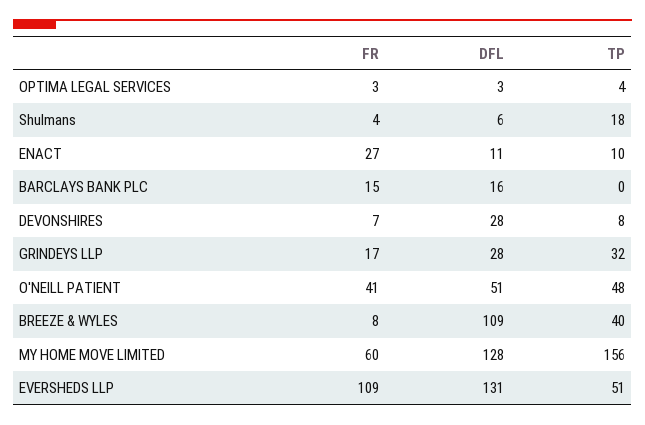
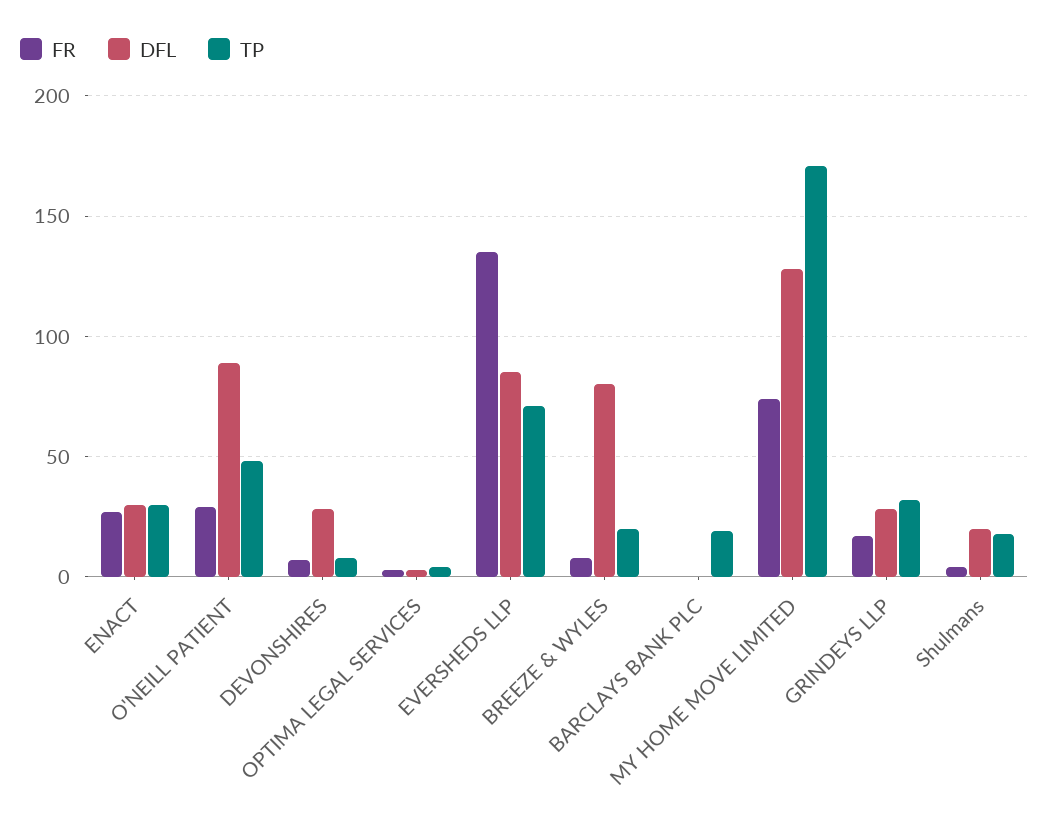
DFL, Shulmans: 6 -> 20
DFL, ENACT: 11 -> 30
TP, ENACT: 10 -> 30
FR, BARCLAYS BANK PLC: 15 -> 0
DFL, BARCLAYS BANK PLC: 16 -> 0
TP, BARCLAYS BANK PLC: 0 -> 20
FR, O'NEILL PATIENT: 41 -> 30
DFL, O'NEILL PATIENT: 51 -> 90
DFL, BREEZE & WYLES: 109 -> 80
TP, BREEZE & WYLES: 40 -> 20
FR, MY HOME MOVE LIMITED: 60 -> 75
TP, MY HOME MOVE LIMITED: 156 -> 170
FR, EVERSHEDS LLP: 109 -> 135
DFL, EVERSHEDS LLP: 131 -> 85
TP, EVERSHEDS LLP: 51 -> 70

